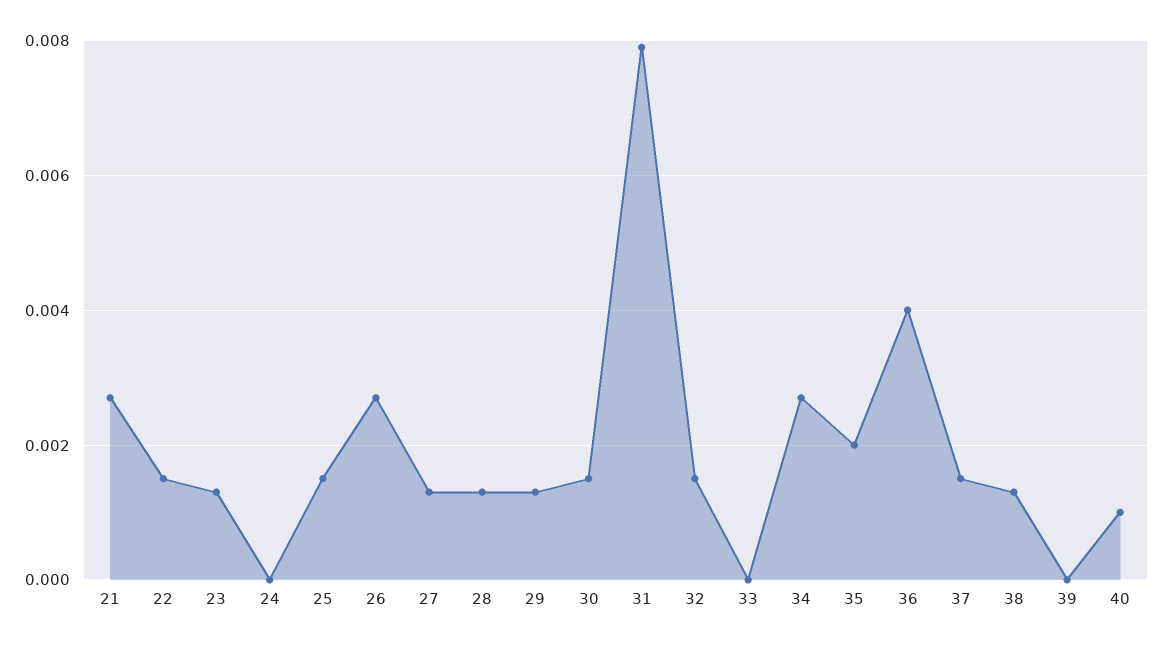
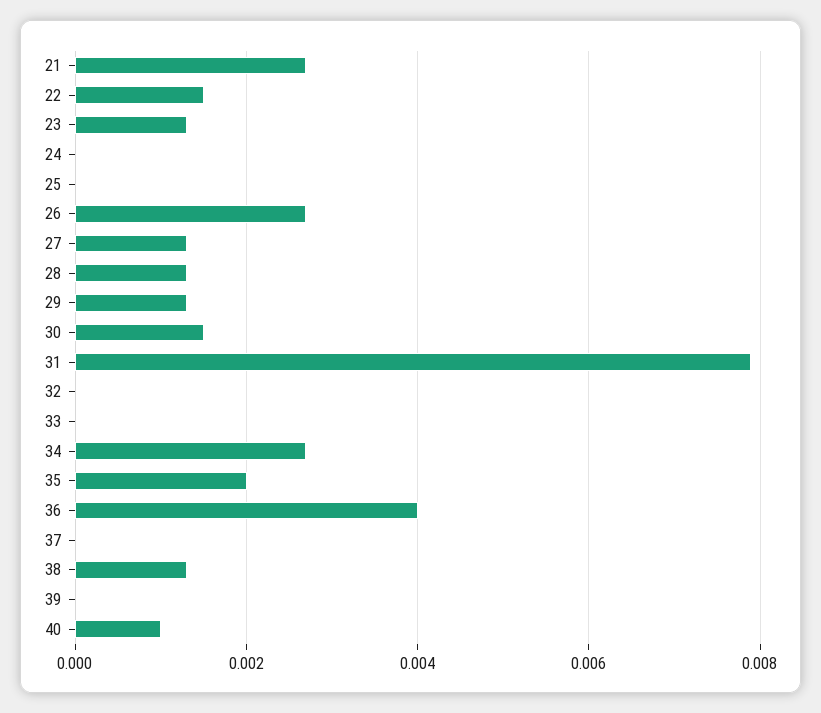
25: 0.0015 -> 0
32: 0.0015 -> 0
37: 0.0015 -> 0

